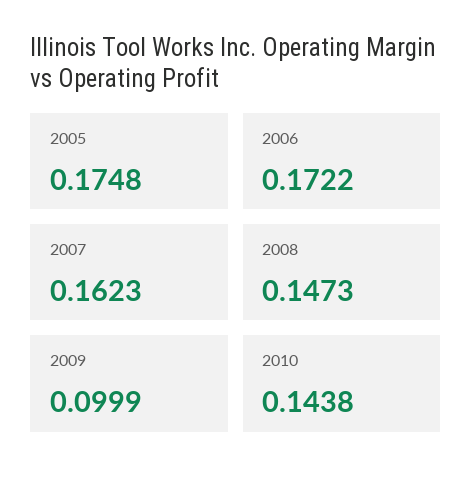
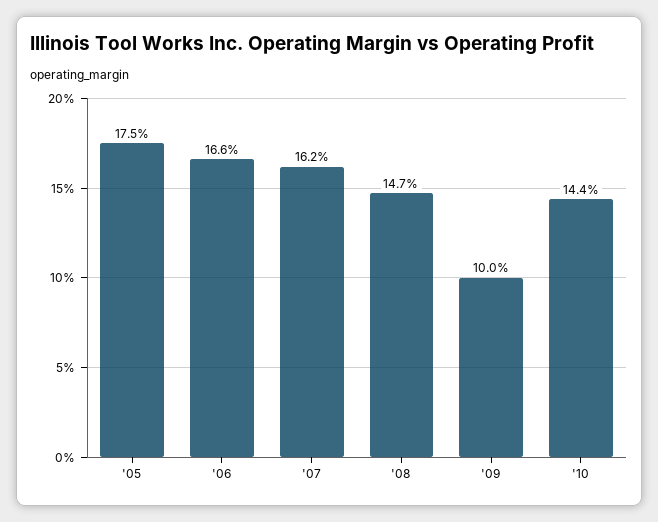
2006: 0.1722 -> 0.166

